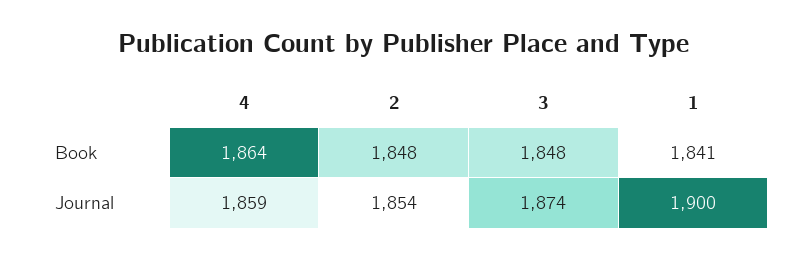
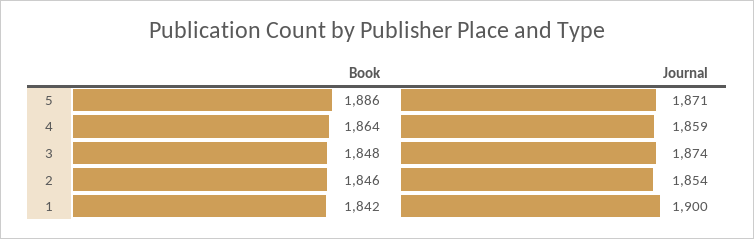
2, Book: 1848 -> 1846
1, Book: 1841 -> 1842
5, Book: none -> 1886
5, Journal: none -> 1871

